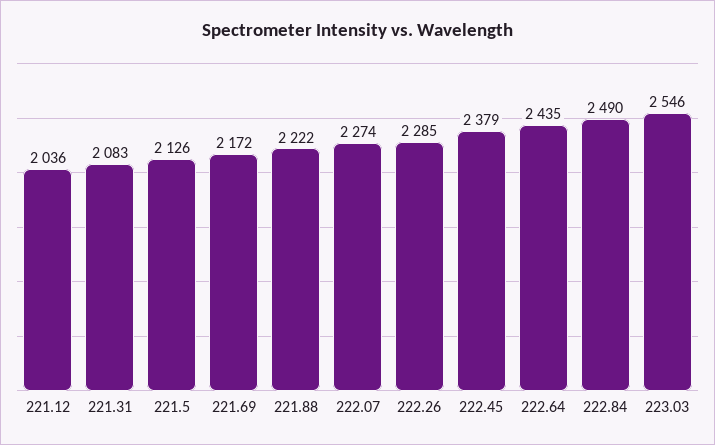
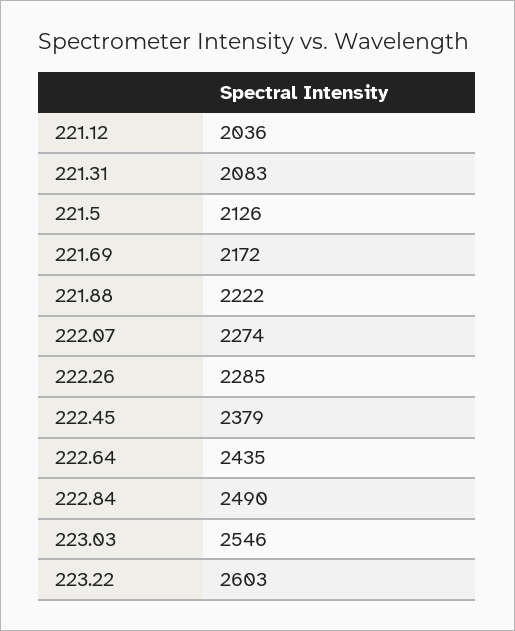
223.22: none -> 2603

